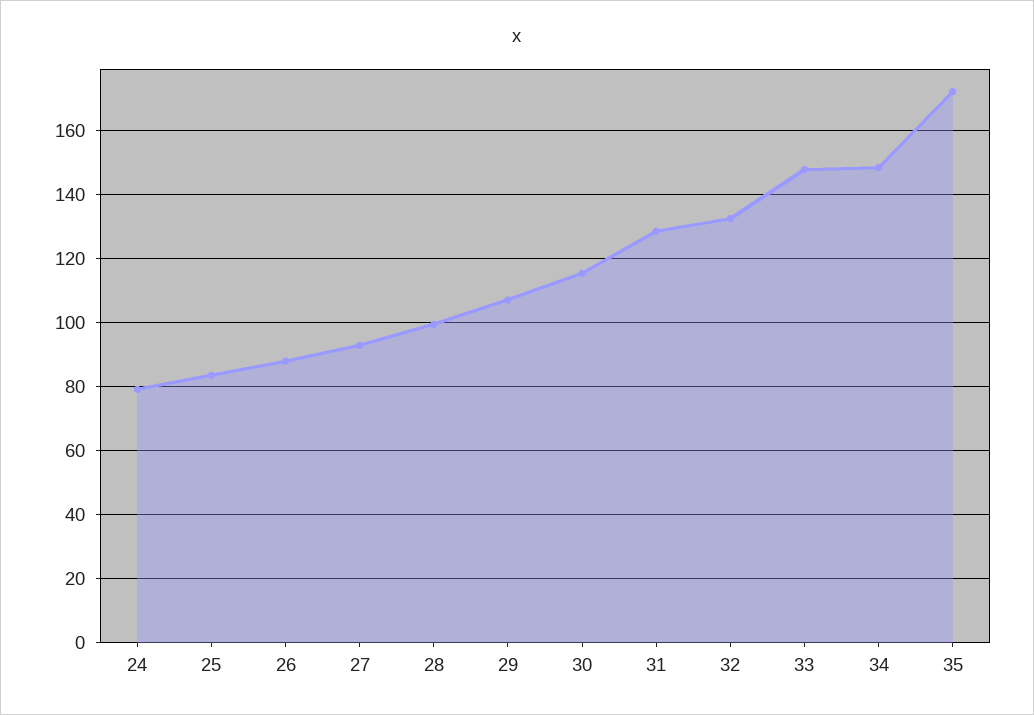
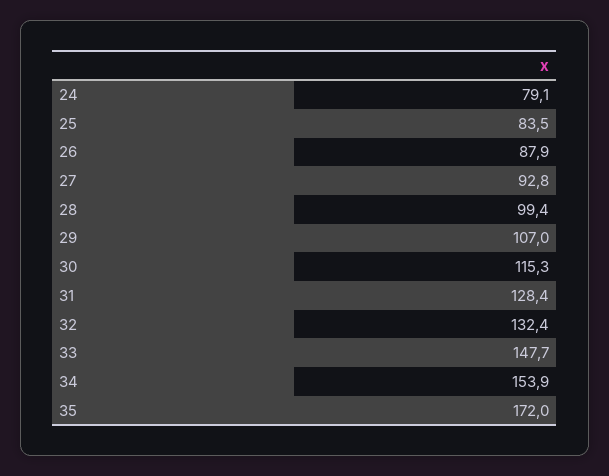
34: 148 -> 153.9

